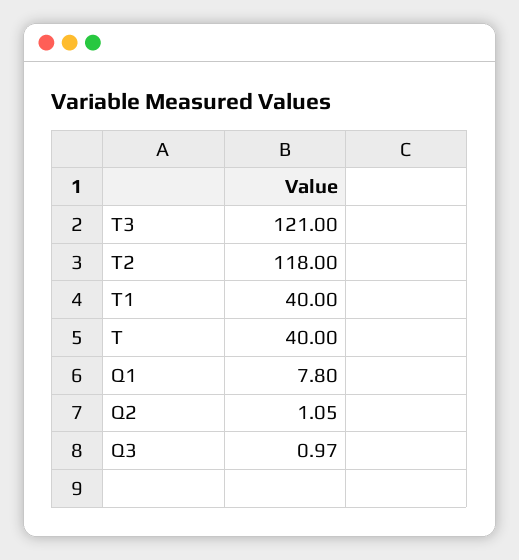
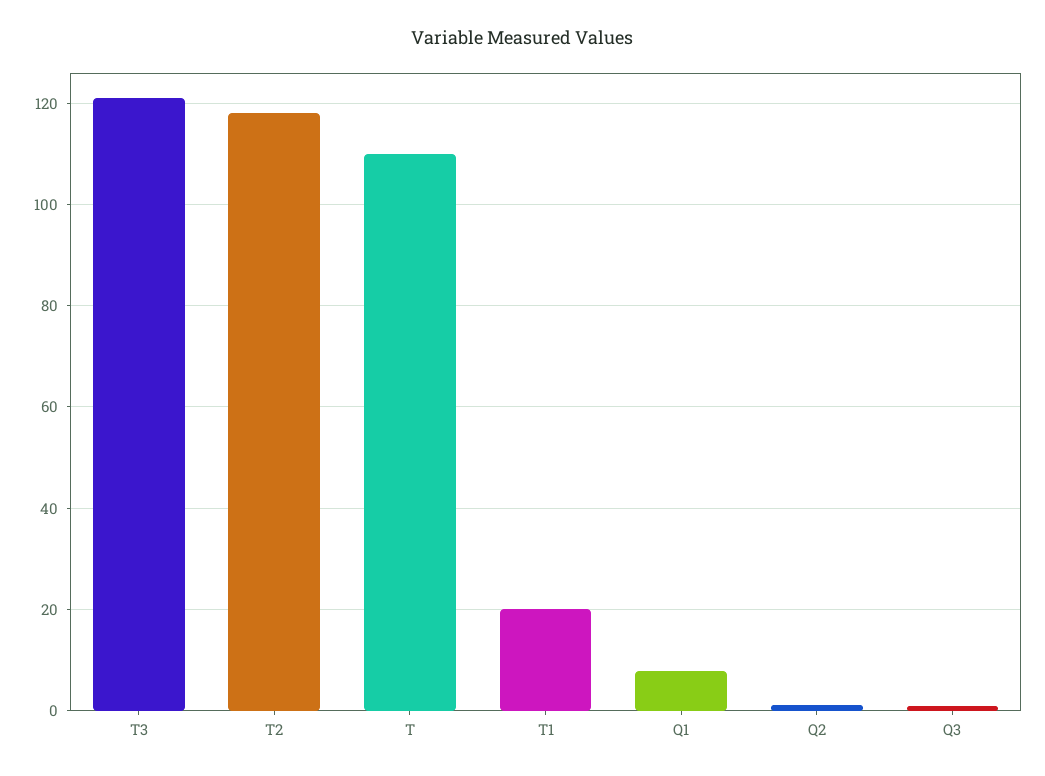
T1: 40 -> 20
T: 40 -> 110

